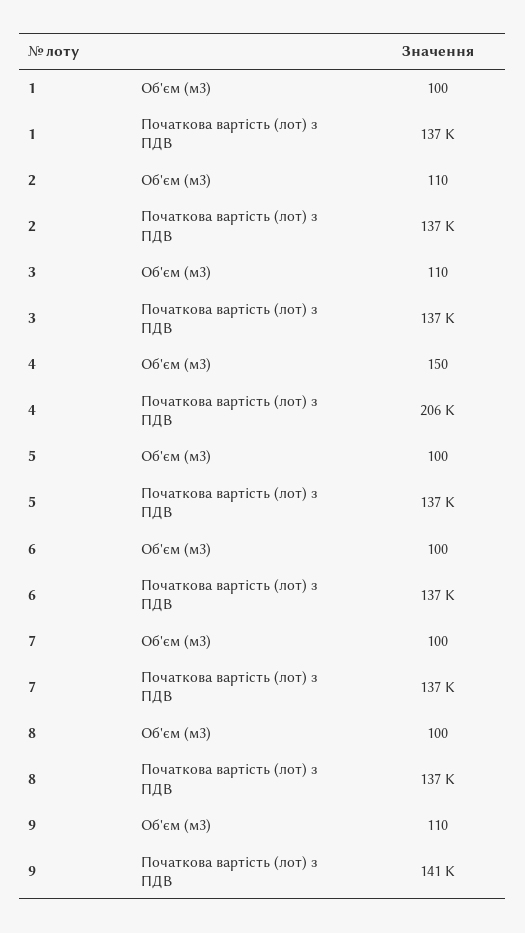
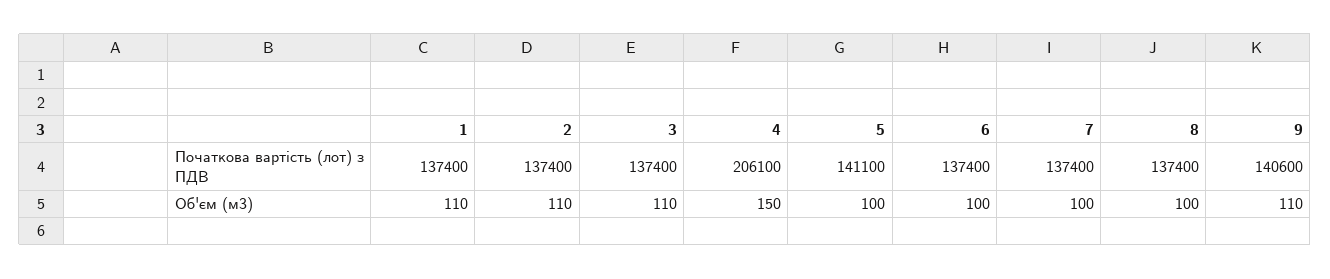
1, Об'єм (м3): 100 -> 110
5, Початкова вартість (лот) з ПДВ: 137000 -> 141100

